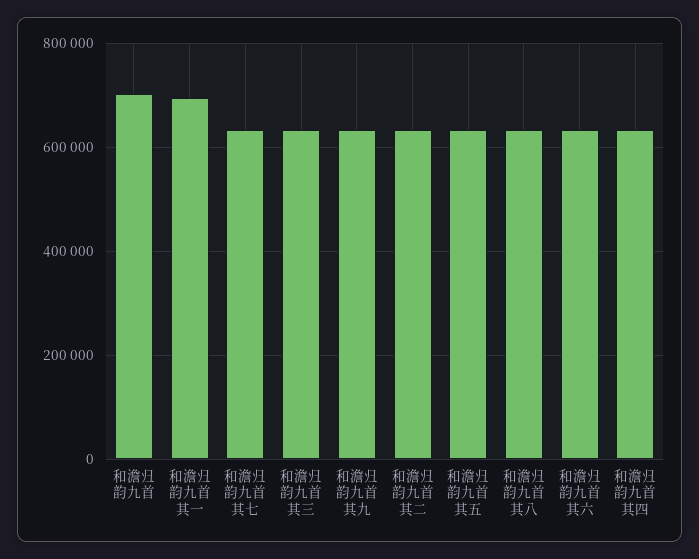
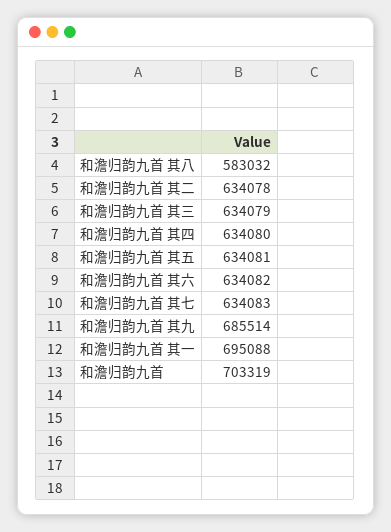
和澹归韵九首 其九: 640000 -> 685514
和澹归韵九首 其八: 640000 -> 583032

